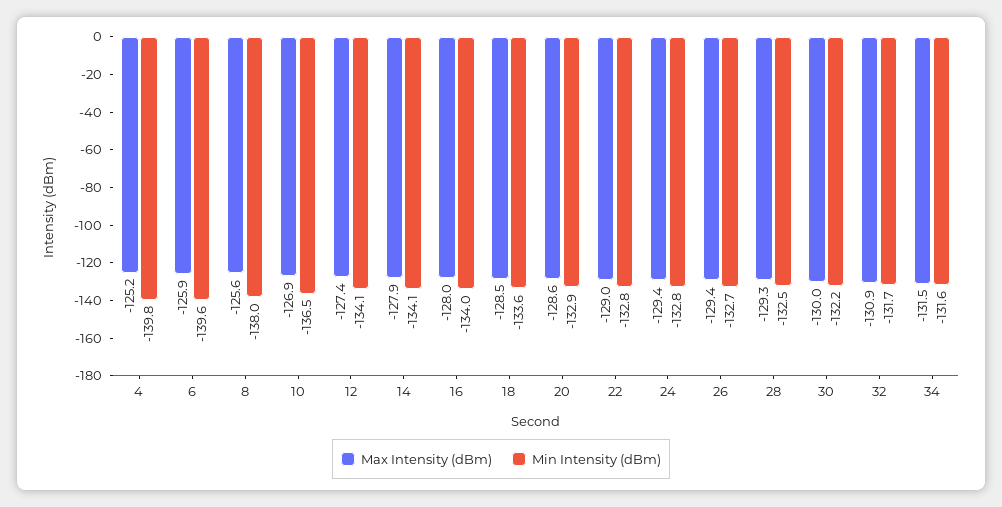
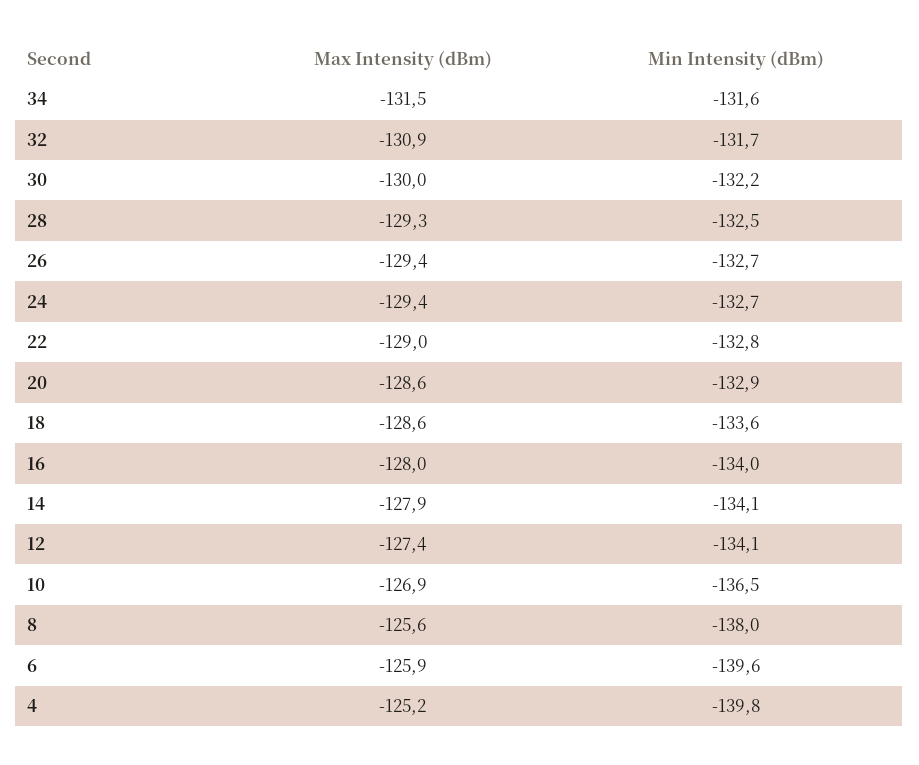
Max Intensity (dBm), 18: -128.5 -> -128.6
Min Intensity (dBm), 24: -132.8 -> -132.7

